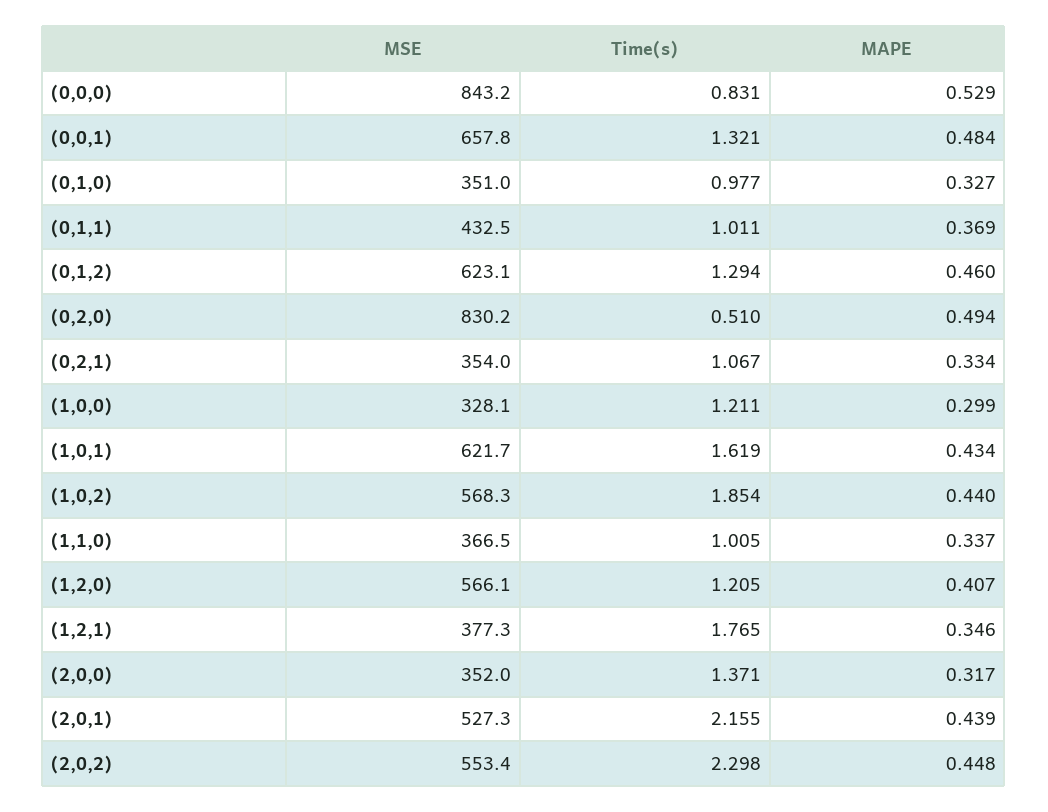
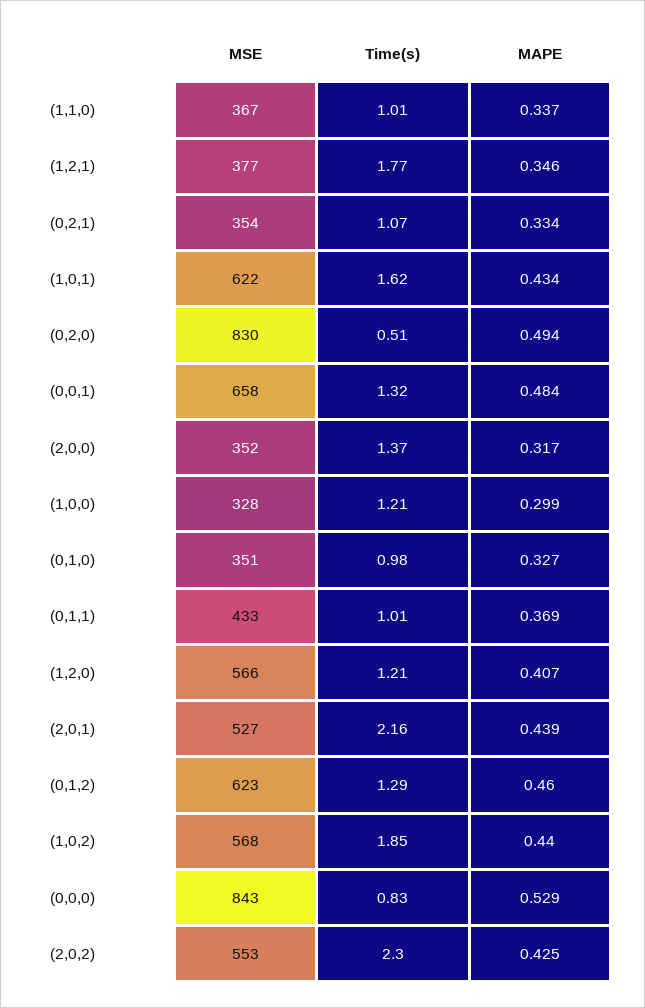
MAPE, (2,0,2): 0.448 -> 0.425

